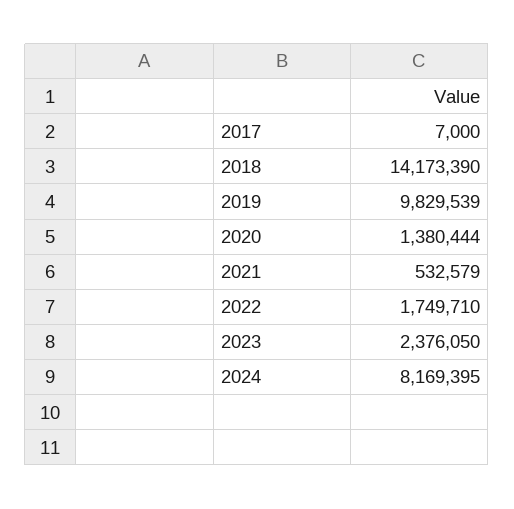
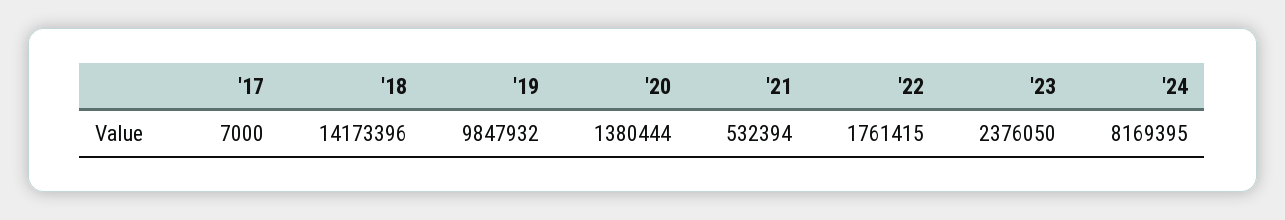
2018: 14173390 -> 14173396
2019: 9829539 -> 9847932
2021: 532579 -> 532394
2022: 1749710 -> 1761415

